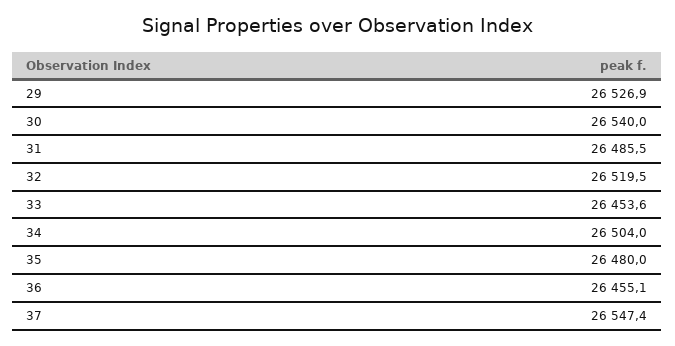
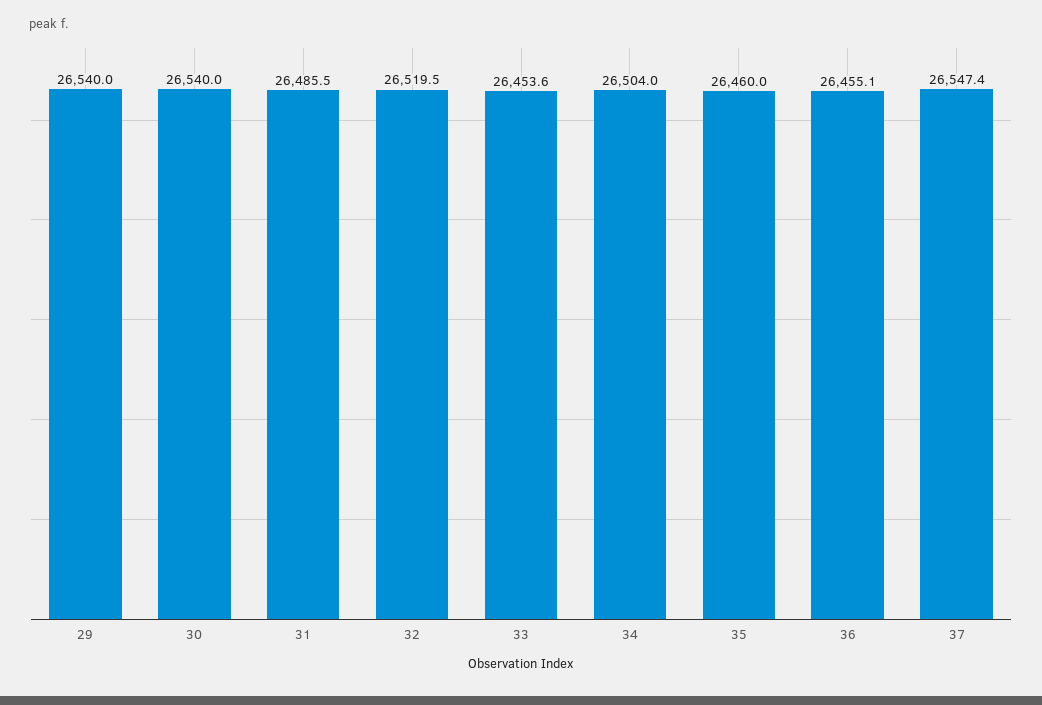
29: 26526.9 -> 26540
35: 26480 -> 26460

